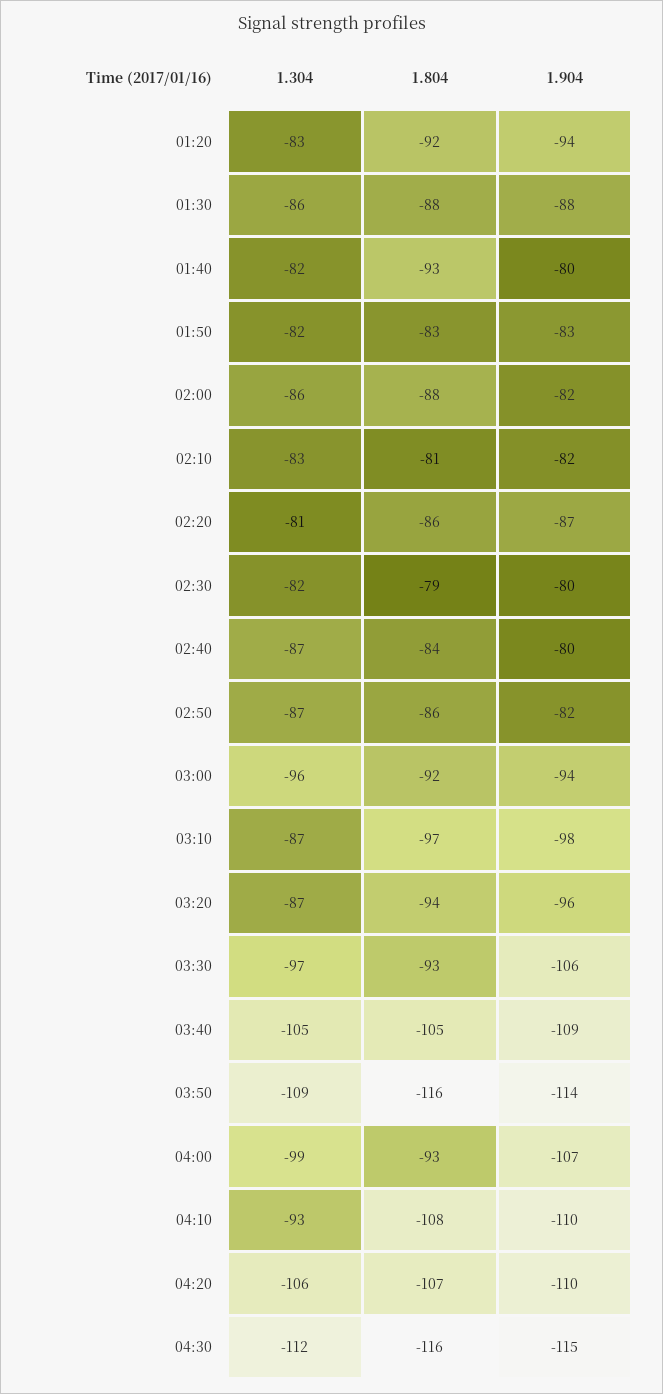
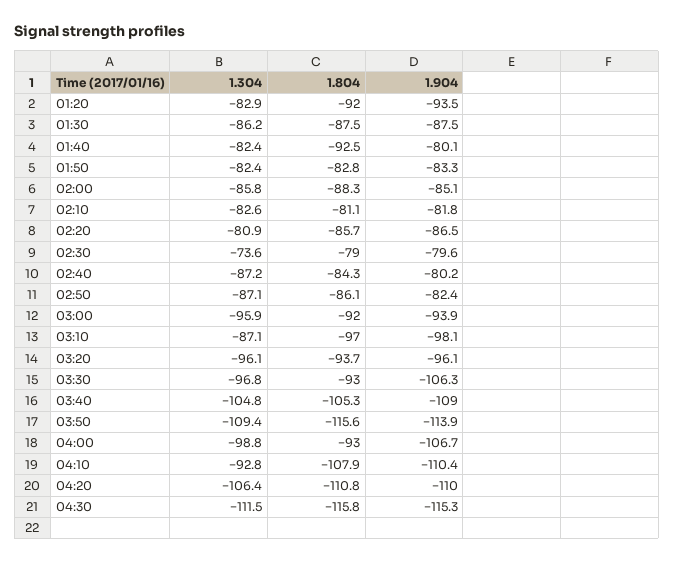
1.904, 02:00: -82 -> -85.1
1.304, 02:30: -82 -> -73.6
1.304, 03:20: -87 -> -96.1
1.804, 04:20: -107 -> -110.8

